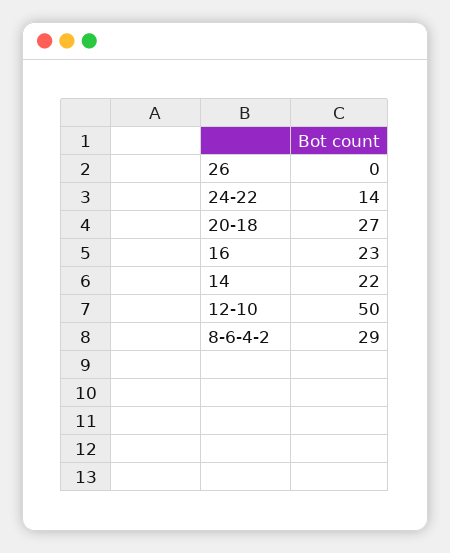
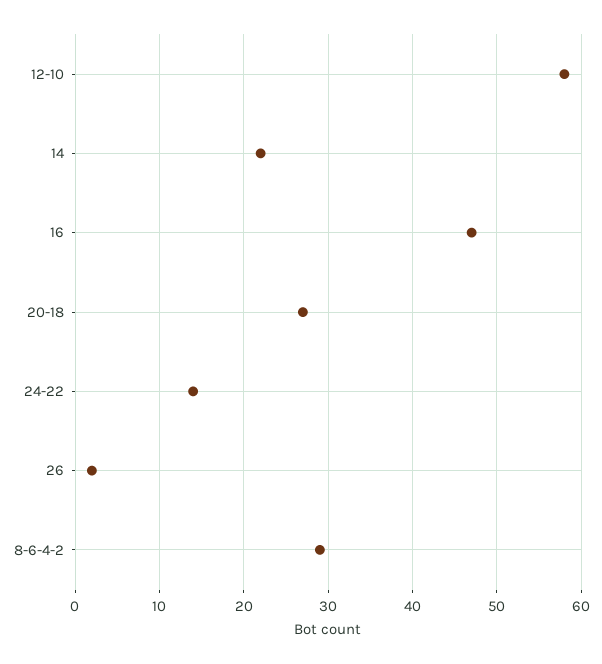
26: 0 -> 2
16: 23 -> 47
12-10: 50 -> 58

